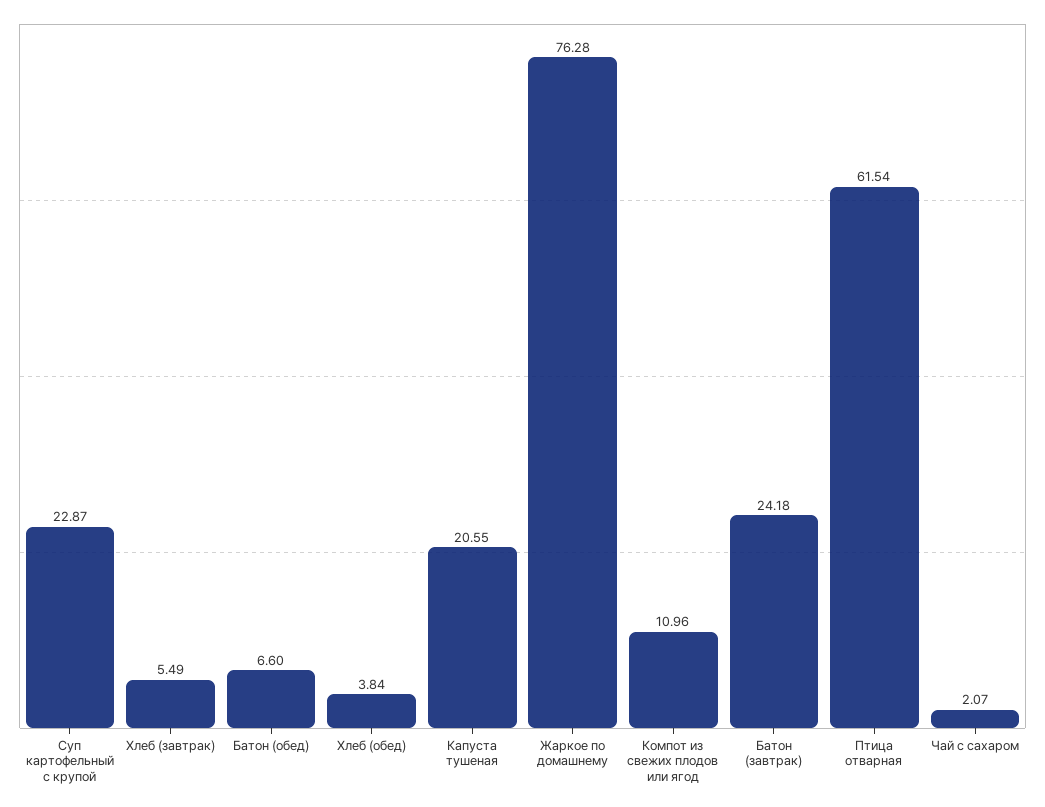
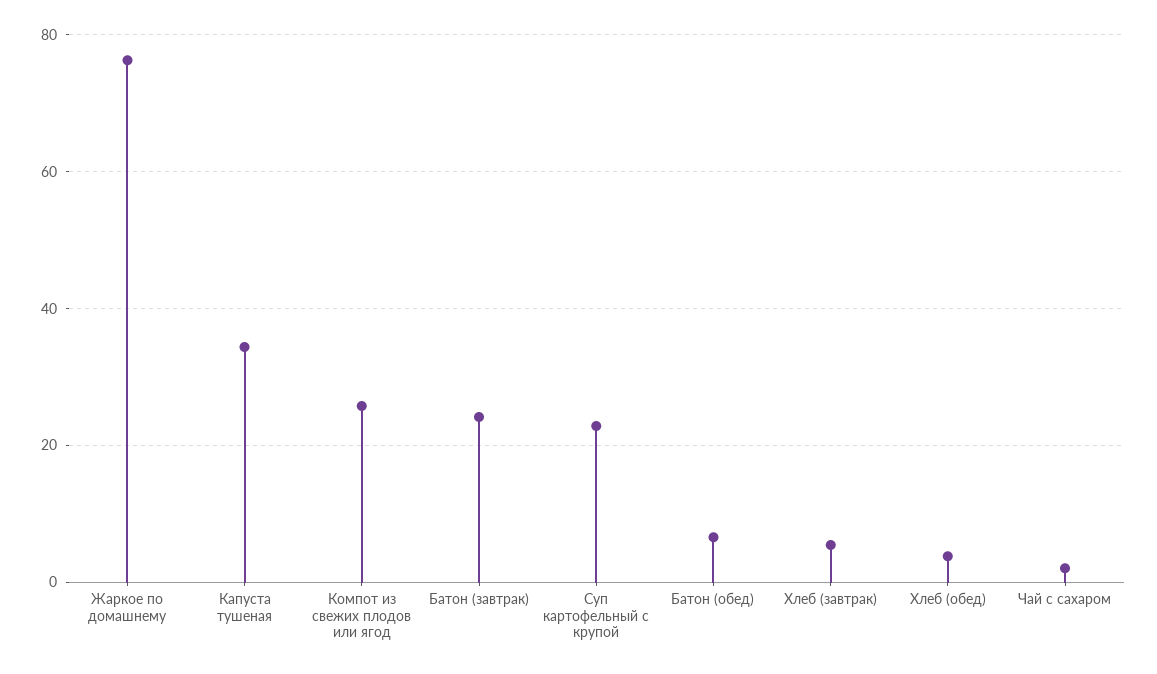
Капуста тушеная: 20.55 -> 34
Компот из свежих плодов или ягод: 10.96 -> 26
Птица отварная: 61.54 -> none

